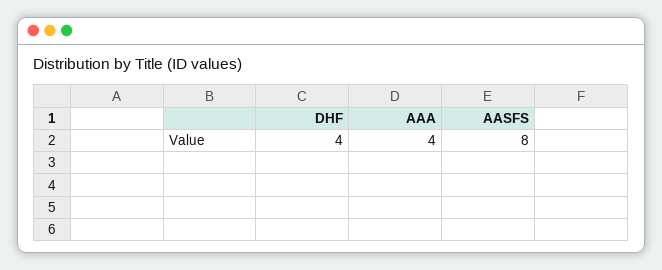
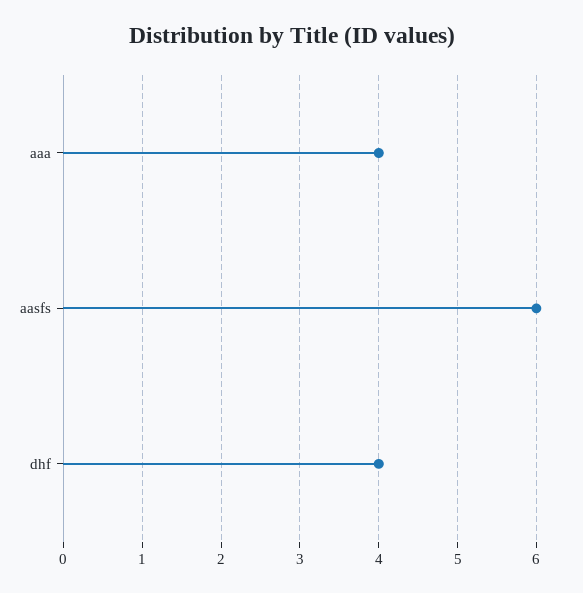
AASFS: 8 -> 6

